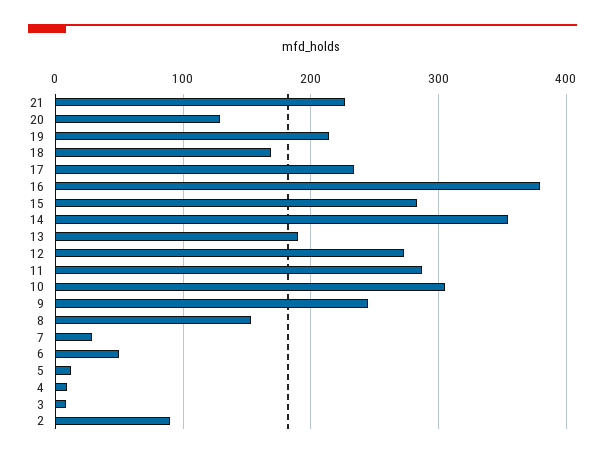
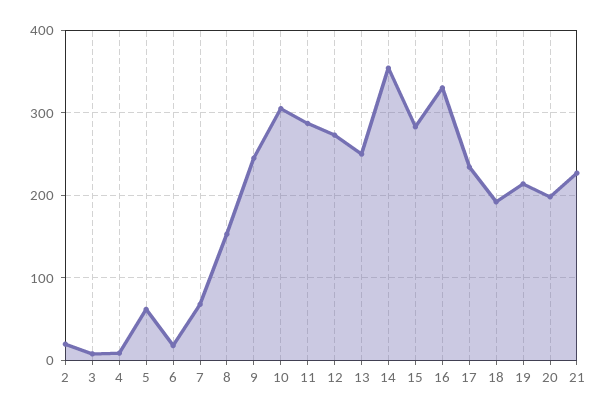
20: 130 -> 200
18: 170 -> 190
16: 380 -> 330
13: 190 -> 250
7: 30 -> 70
6: 50 -> 20
5: 10 -> 60
2: 90 -> 20

